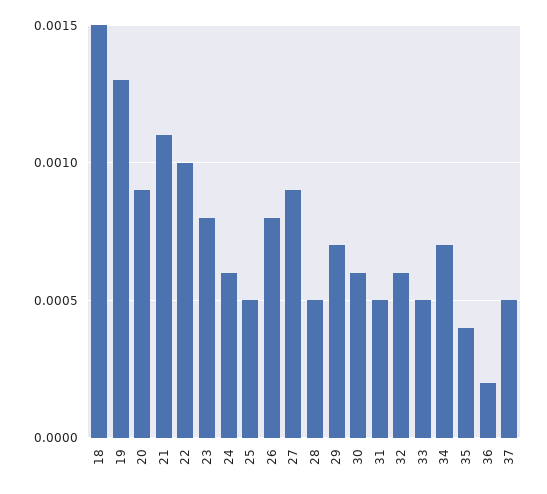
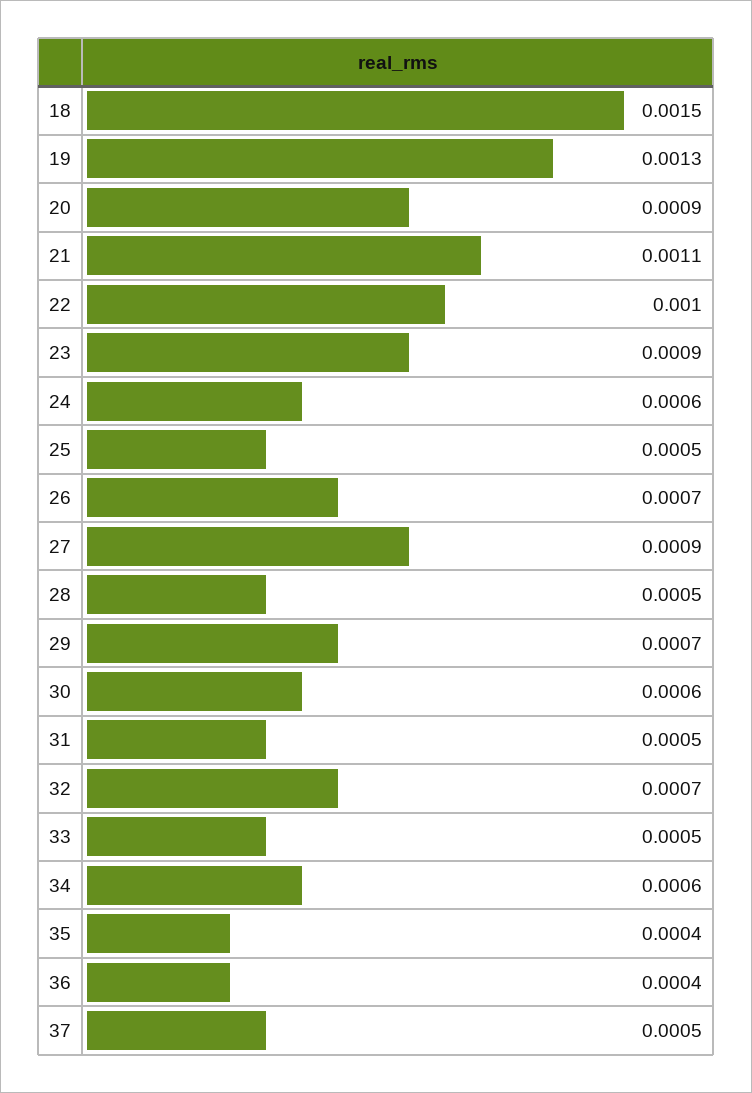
23: 0.0008 -> 0.0009
26: 0.0008 -> 0.0007
32: 0.0006 -> 0.0007
34: 0.0007 -> 0.0006
36: 0.0002 -> 0.0004

